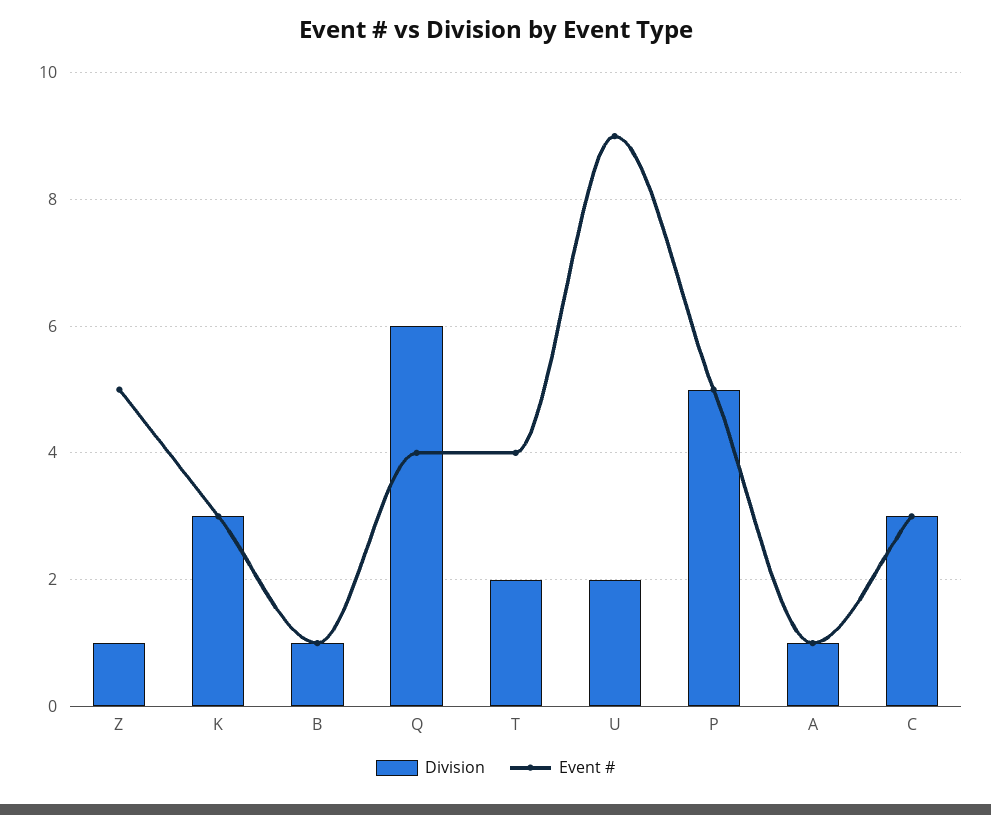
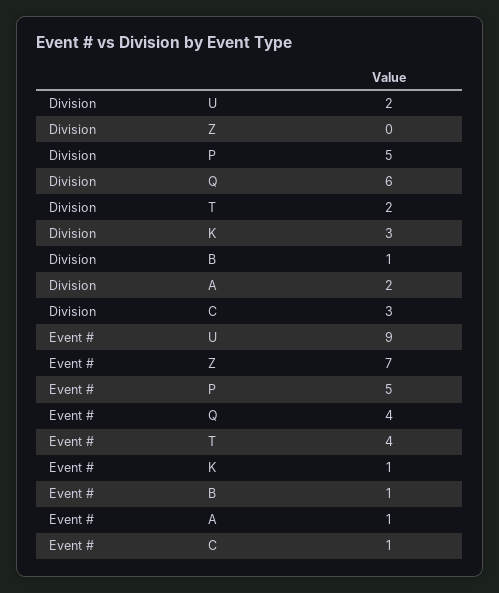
Division, Z: 1 -> 0
Event #, Z: 5 -> 7
Event #, K: 3 -> 1
Division, A: 1 -> 2
Event #, C: 3 -> 1

